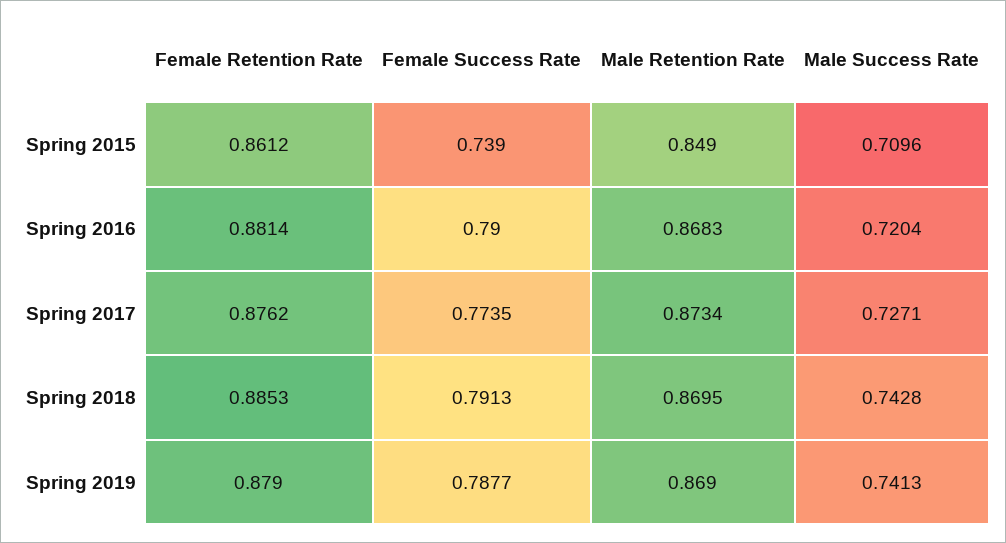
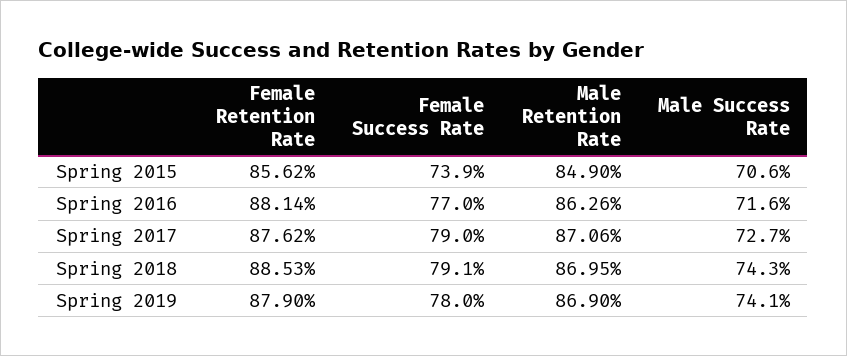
Female Retention Rate, Spring 2015: 0.8612 -> 0.8562
Male Success Rate, Spring 2015: 0.7096 -> 0.706
Female Success Rate, Spring 2016: 0.79 -> 0.77
Male Retention Rate, Spring 2016: 0.8683 -> 0.8626
Male Success Rate, Spring 2016: 0.7204 -> 0.716
Female Success Rate, Spring 2017: 0.7735 -> 0.79
Male Retention Rate, Spring 2017: 0.8734 -> 0.8706
Female Success Rate, Spring 2019: 0.7877 -> 0.78

